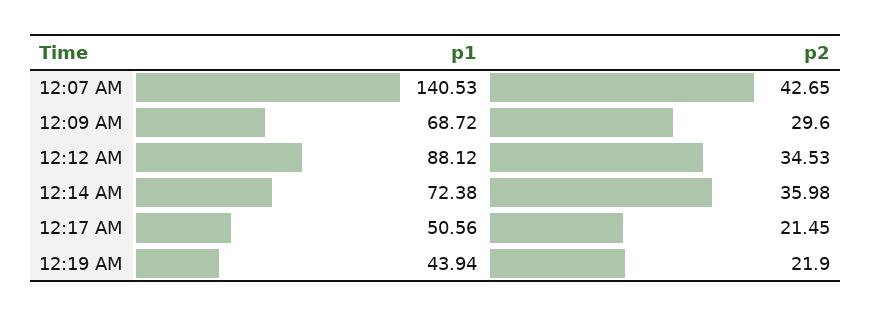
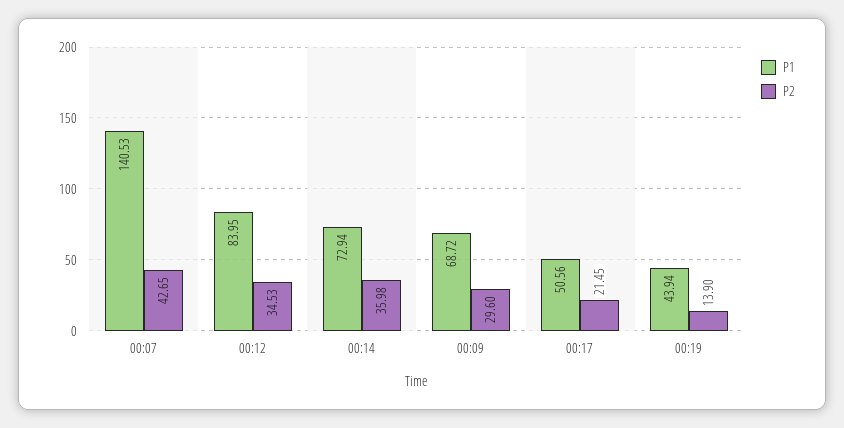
p1, 12:12 AM: 88.12 -> 83.95
p1, 12:14 AM: 72.38 -> 72.94
p2, 12:19 AM: 21.9 -> 13.9

